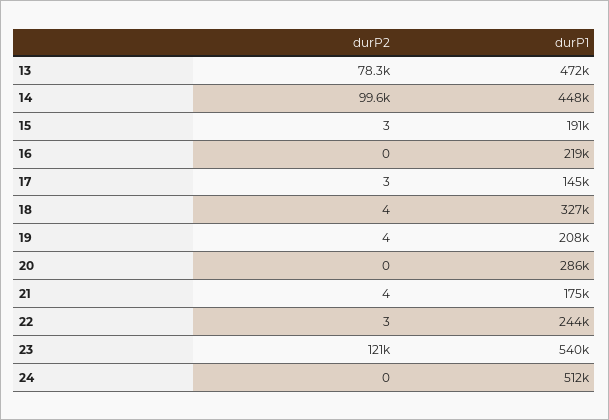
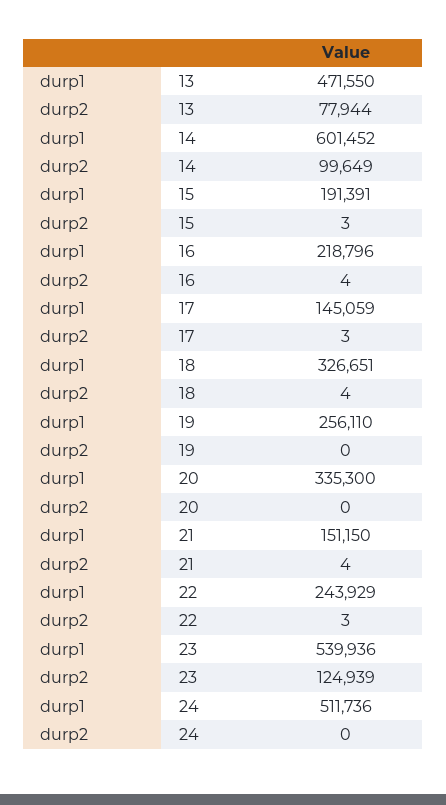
durP2, 13: 78300 -> 77944
durP1, 14: 448000 -> 601452
durP2, 16: 0 -> 4
durP2, 19: 4 -> 0
durP1, 19: 208000 -> 256110
durP1, 20: 286000 -> 335300
durP1, 21: 175000 -> 151150
durP2, 23: 121000 -> 124939

